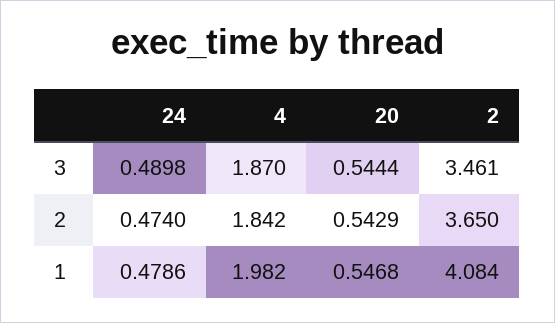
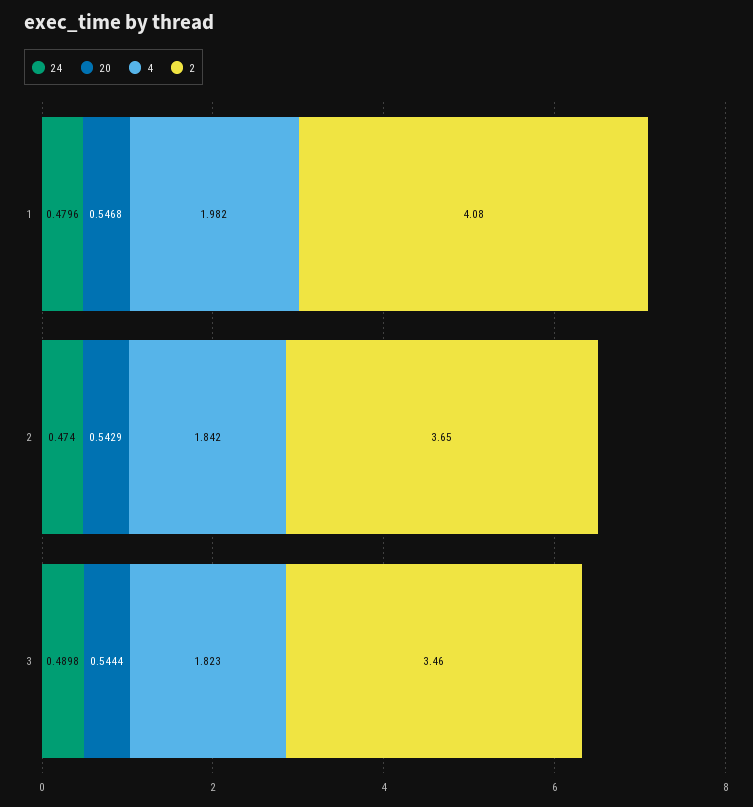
4, 3: 1.87 -> 1.823
24, 1: 0.4786 -> 0.4796

